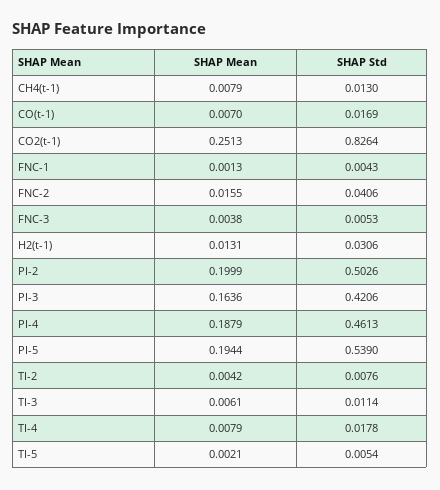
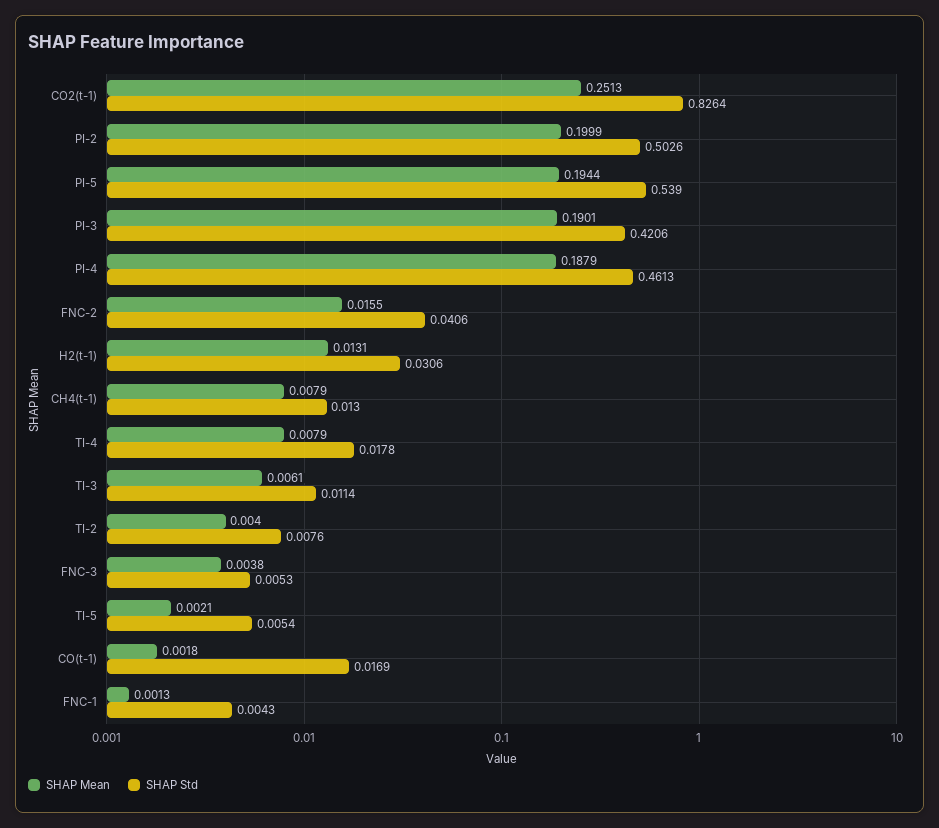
SHAP Mean, CO(t-1): 0.007 -> 0.0018
SHAP Mean, PI-3: 0.1636 -> 0.1901
SHAP Mean, TI-2: 0.0042 -> 0.004

